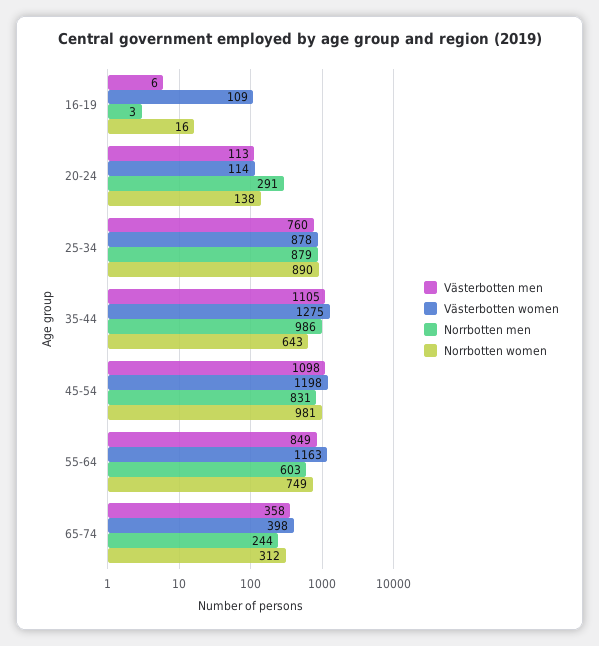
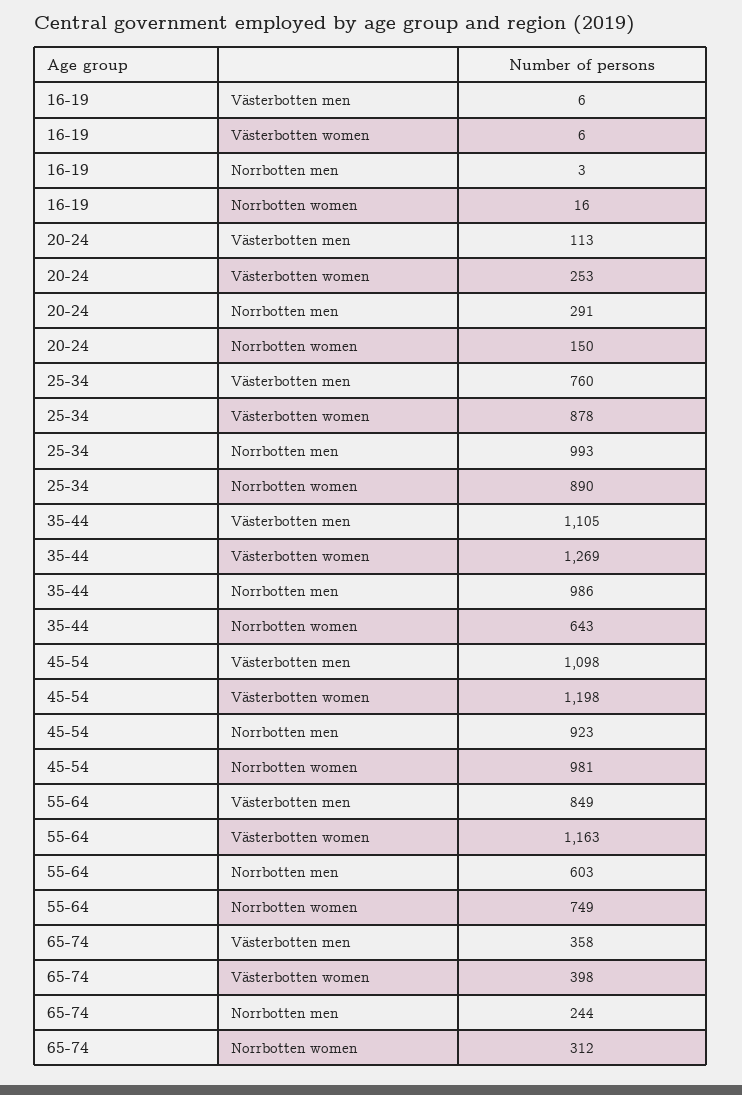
Västerbotten women, 16-19: 109 -> 6
Västerbotten women, 20-24: 114 -> 253
Norrbotten women, 20-24: 138 -> 150
Norrbotten men, 25-34: 879 -> 993
Västerbotten women, 35-44: 1275 -> 1269
Norrbotten men, 45-54: 831 -> 923

